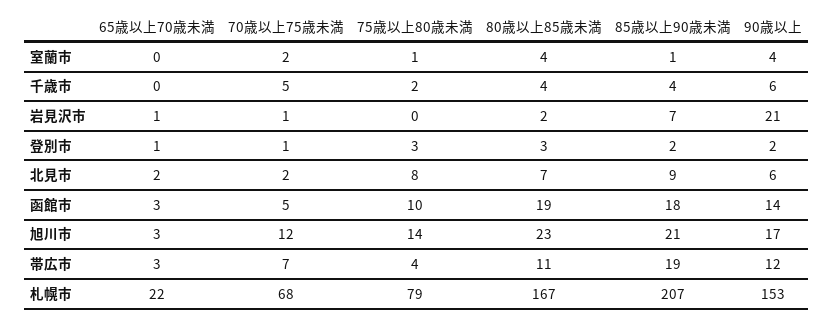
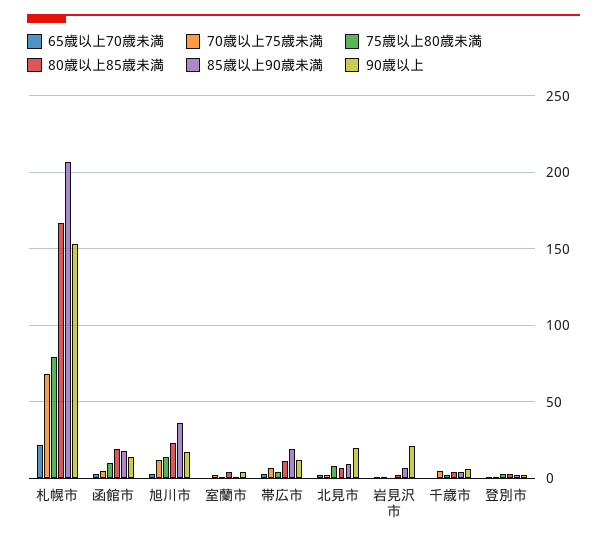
90歳以上, 北見市: 6 -> 20
85歳以上90歳未満, 旭川市: 21 -> 35

